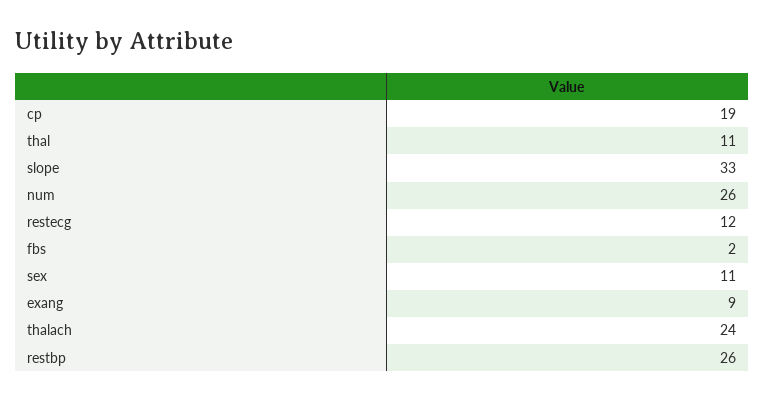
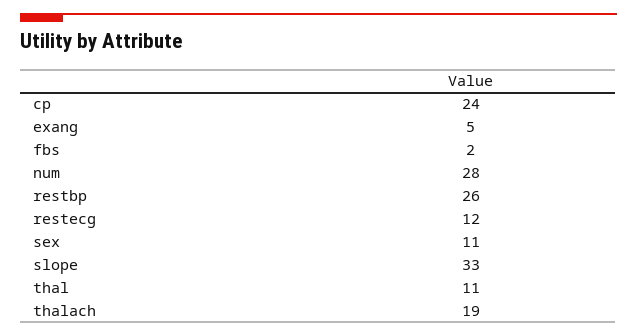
cp: 19 -> 24
num: 26 -> 28
exang: 9 -> 5
thalach: 24 -> 19

